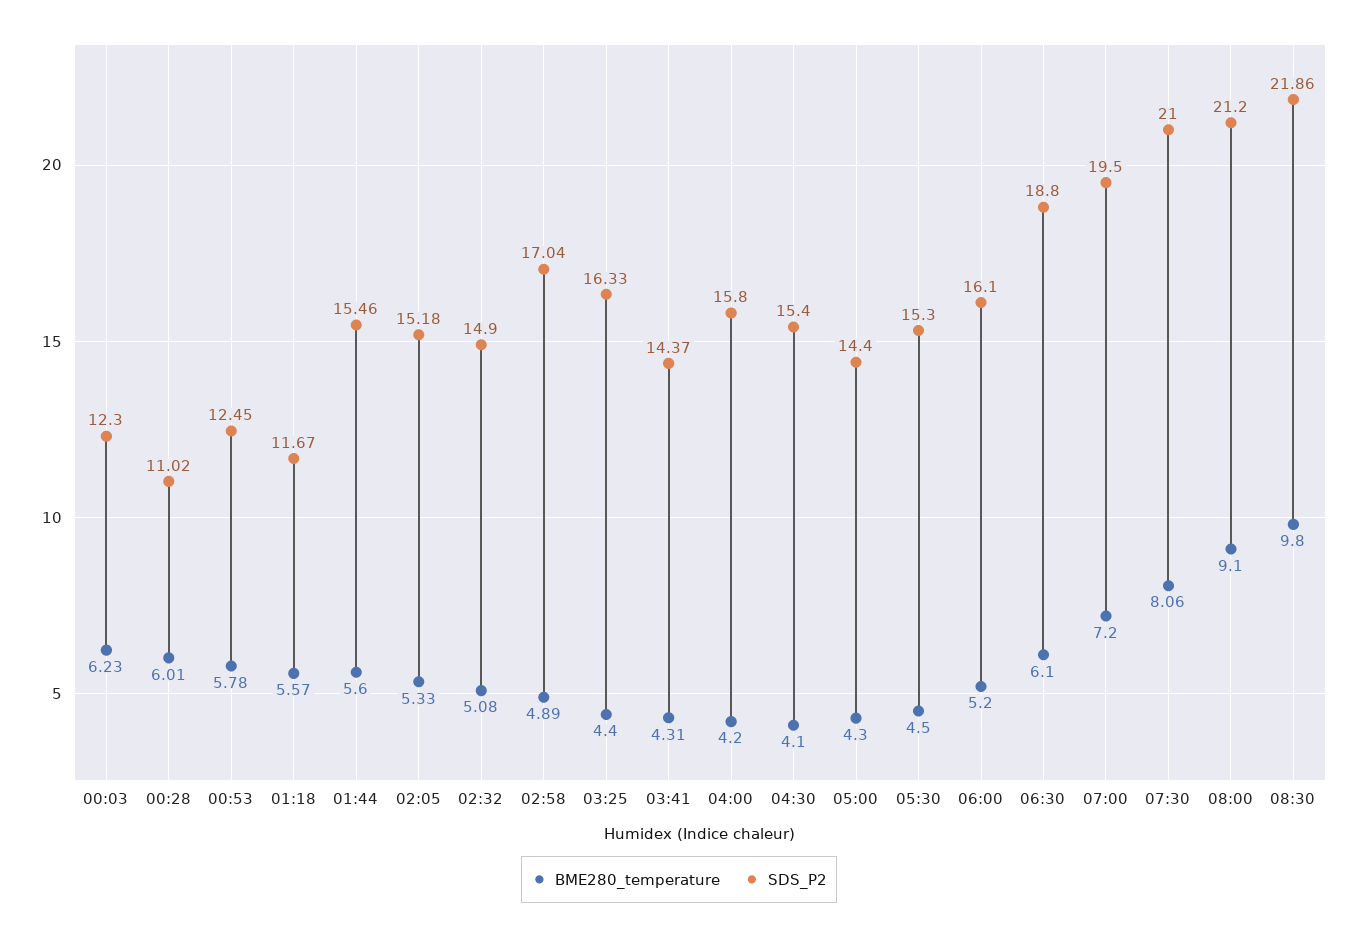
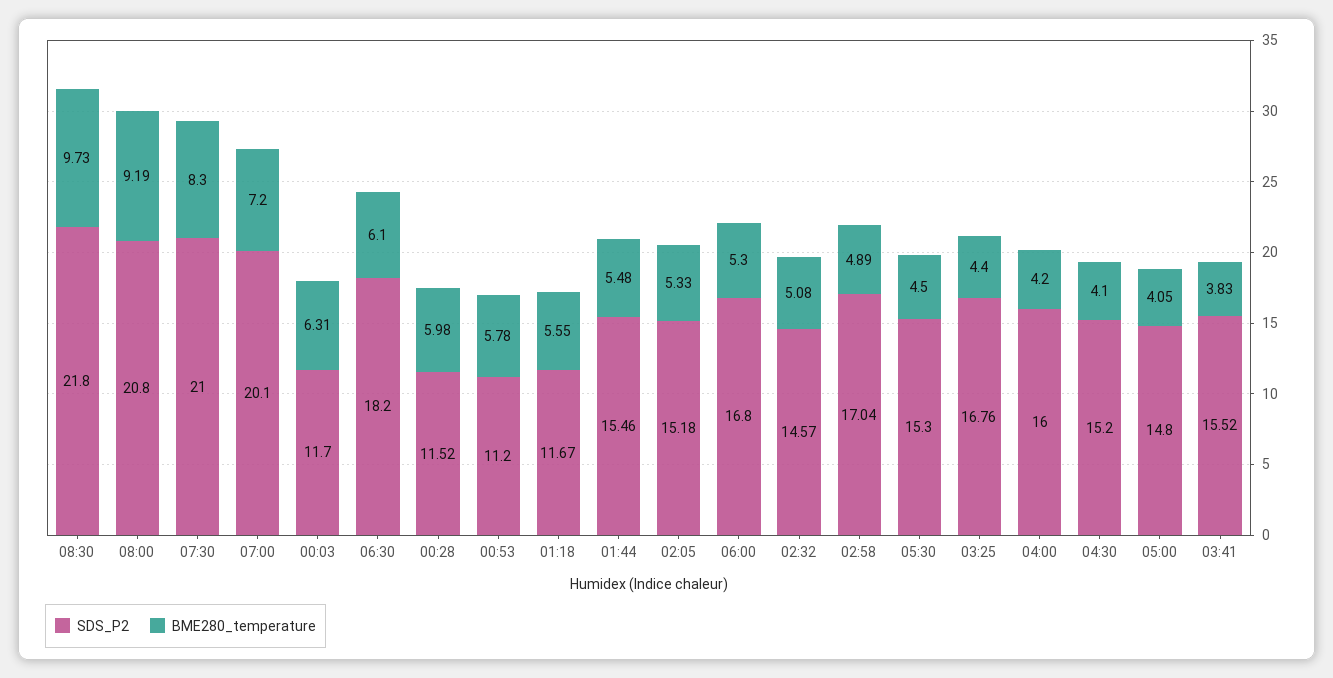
BME280_temperature, 00:03: 6.23 -> 6.31
SDS_P2, 00:03: 12.3 -> 11.7
BME280_temperature, 00:28: 6.01 -> 5.98
SDS_P2, 00:28: 11.02 -> 11.52
SDS_P2, 00:53: 12.45 -> 11.2
BME280_temperature, 01:18: 5.57 -> 5.55
BME280_temperature, 01:44: 5.6 -> 5.48
SDS_P2, 02:32: 14.9 -> 14.57
SDS_P2, 03:25: 16.33 -> 16.76
BME280_temperature, 03:41: 4.31 -> 3.83
SDS_P2, 03:41: 14.37 -> 15.52
SDS_P2, 04:00: 15.8 -> 16
SDS_P2, 04:30: 15.4 -> 15.2
BME280_temperature, 05:00: 4.3 -> 4.05
SDS_P2, 05:00: 14.4 -> 14.8
BME280_temperature, 06:00: 5.2 -> 5.3
SDS_P2, 06:00: 16.1 -> 16.8
SDS_P2, 06:30: 18.8 -> 18.2
SDS_P2, 07:00: 19.5 -> 20.1
BME280_temperature, 07:30: 8.06 -> 8.3
BME280_temperature, 08:00: 9.1 -> 9.19
SDS_P2, 08:00: 21.2 -> 20.8
BME280_temperature, 08:30: 9.8 -> 9.73
SDS_P2, 08:30: 21.86 -> 21.8

